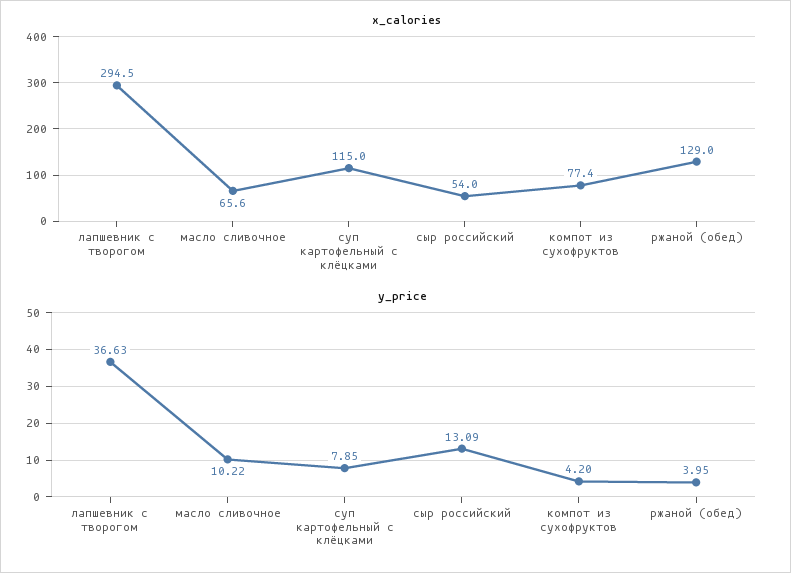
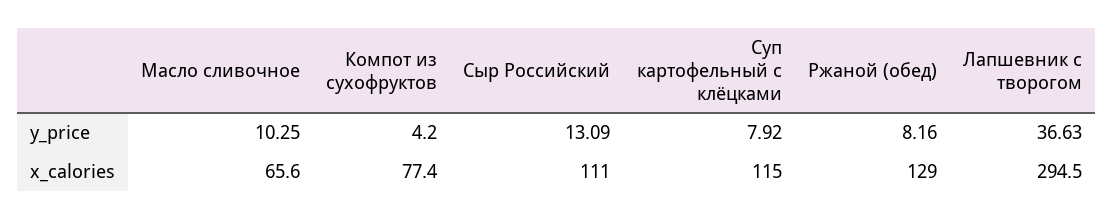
x_calories, сыр российский: 54 -> 111
y_price, масло сливочное: 10.22 -> 10.25
y_price, суп картофельный с клёцками: 7.85 -> 7.92
y_price, ржаной (обед): 3.95 -> 8.16

